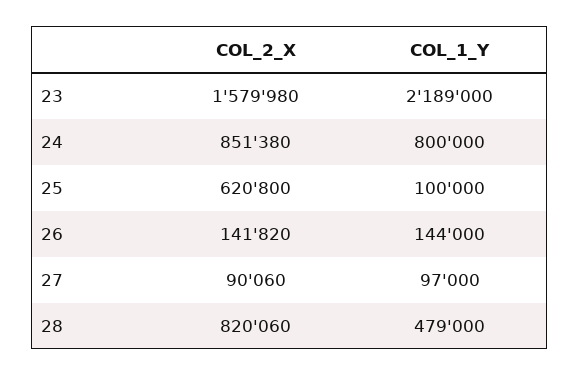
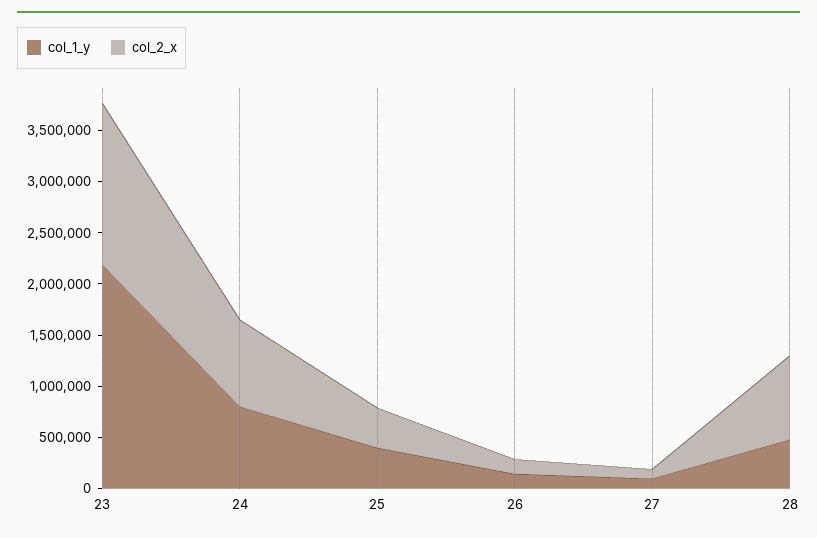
COL_2_X, 25: 620800 -> 400000
COL_1_Y, 25: 100000 -> 400000

